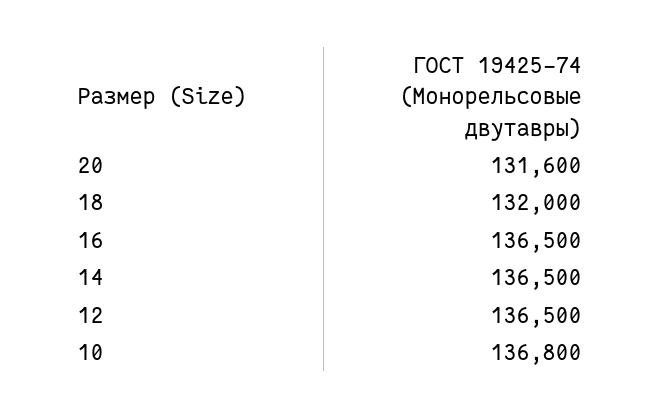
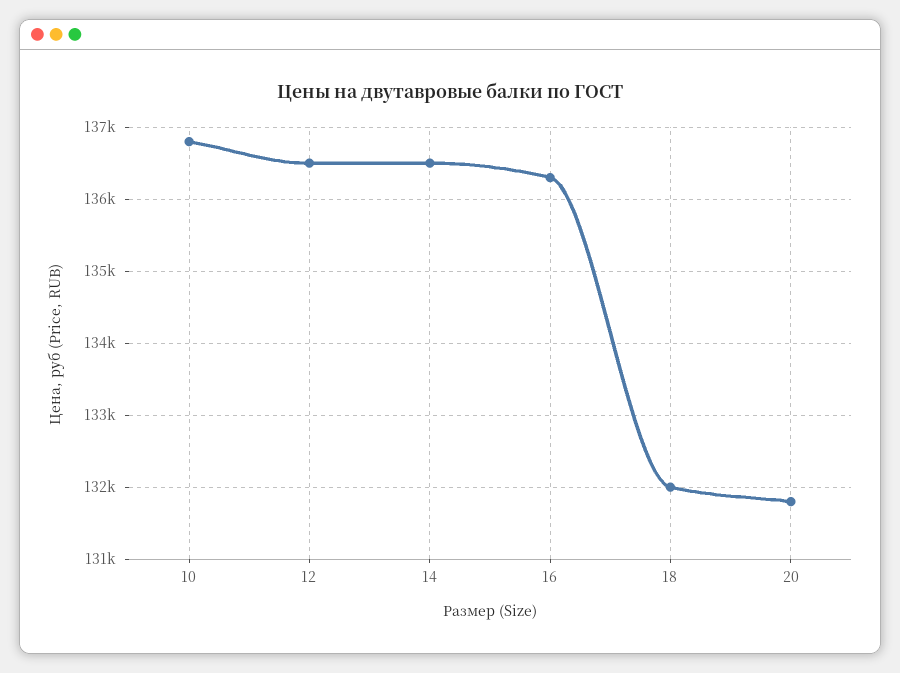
20: 131600 -> 131800
16: 136500 -> 136300

